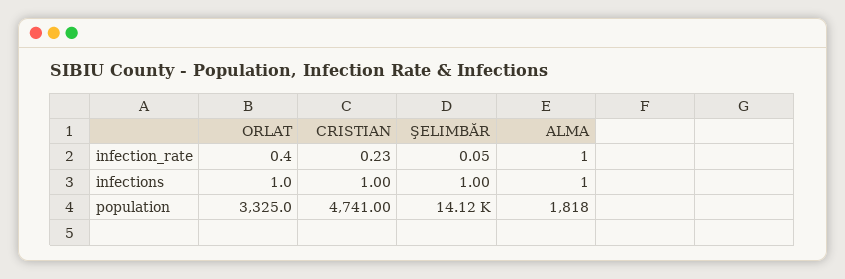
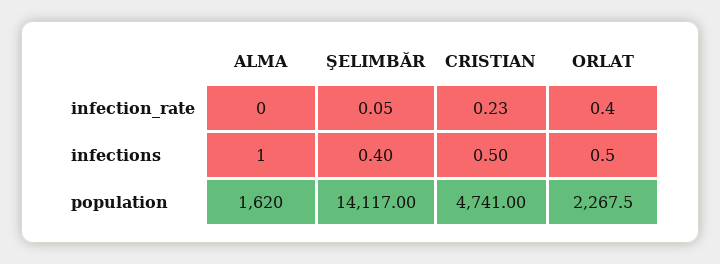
ALMA, infection_rate: 1 -> 0
ORLAT, infections: 1 -> 0.5
CRISTIAN, infections: 1 -> 0.5
ŞELIMBĂR, infections: 1 -> 0.4
ORLAT, population: 3325 -> 2267.5
ALMA, population: 1818 -> 1620

